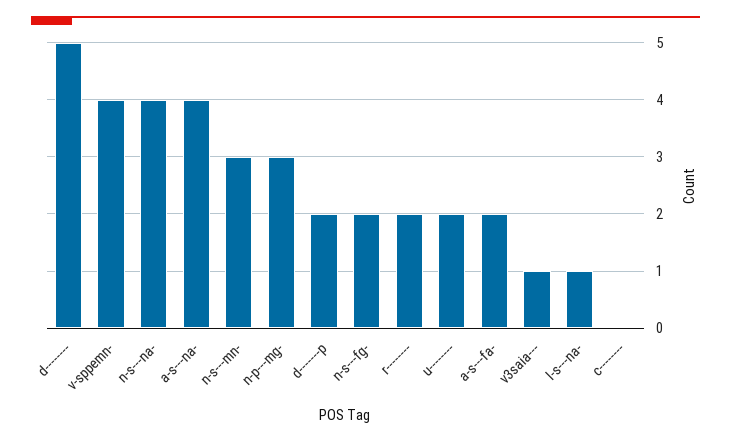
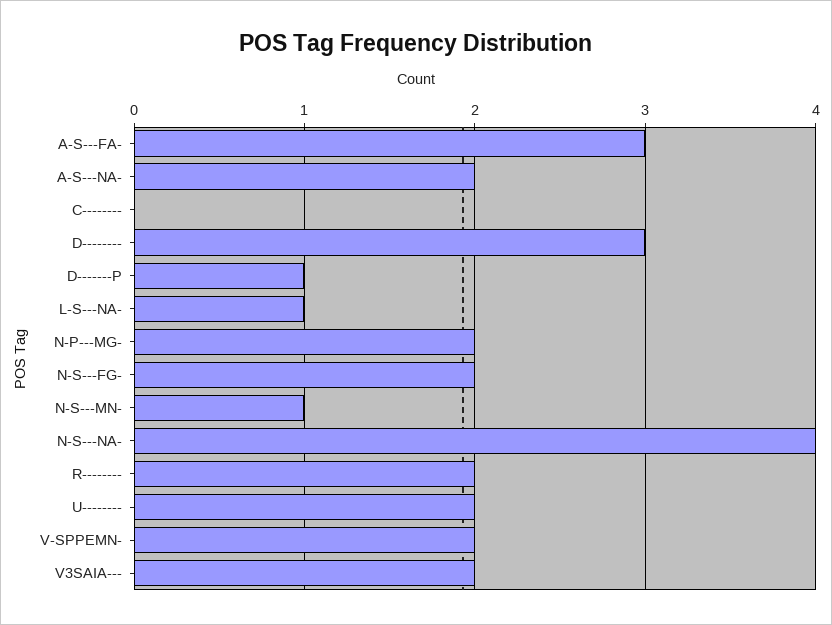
d--------: 5 -> 3
v-sppemn-: 4 -> 2
a-s---na-: 4 -> 2
n-s---mn-: 3 -> 1
n-p---mg-: 3 -> 2
d-------p: 2 -> 1
a-s---fa-: 2 -> 3
v3saia---: 1 -> 2

